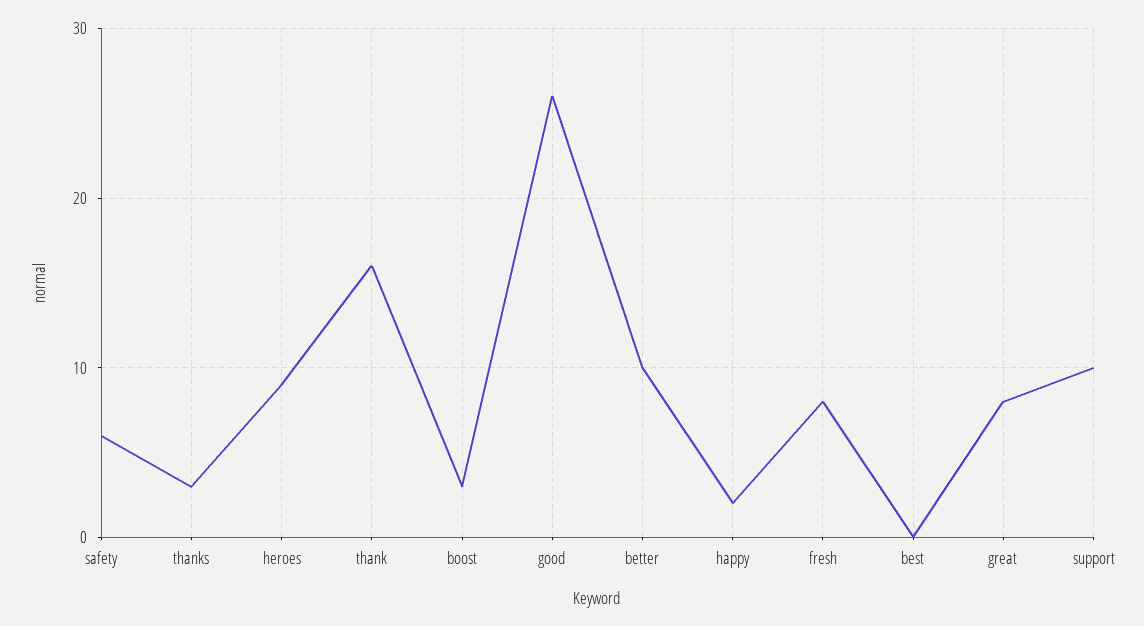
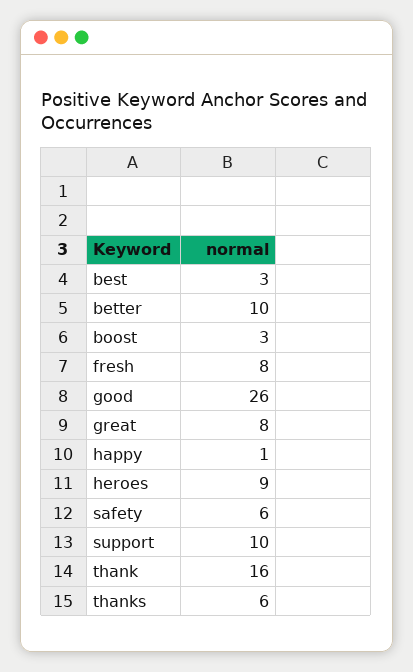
thanks: 3 -> 6
happy: 2 -> 1
best: 0 -> 3

